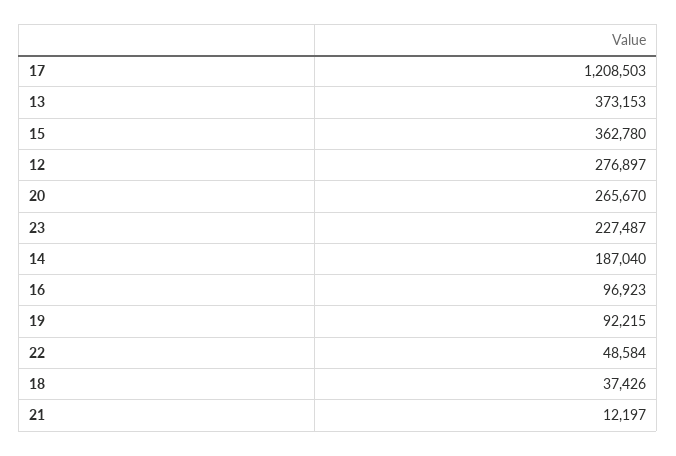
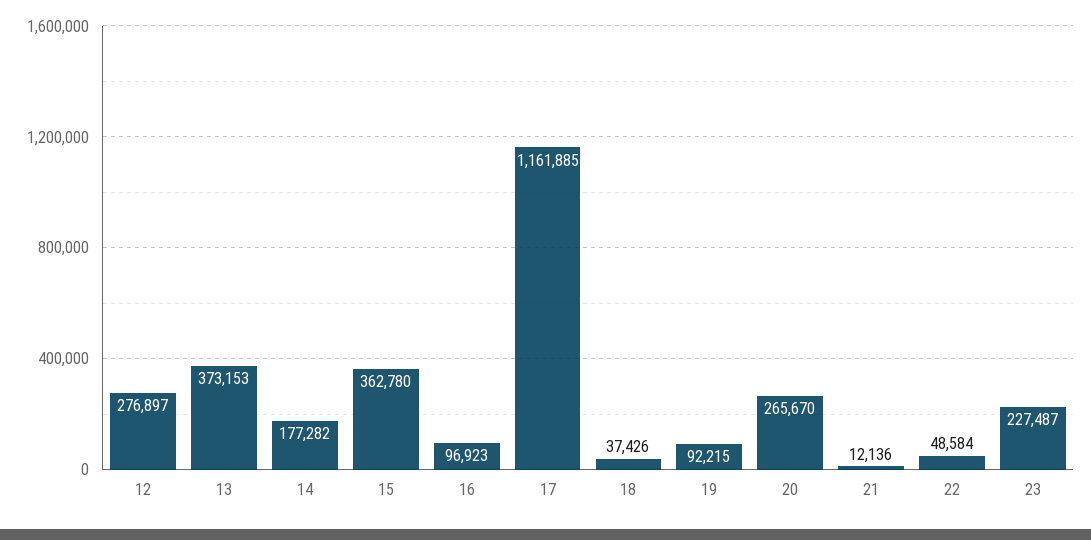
17: 1208503 -> 1161885
14: 187040 -> 177282
21: 12197 -> 12136

